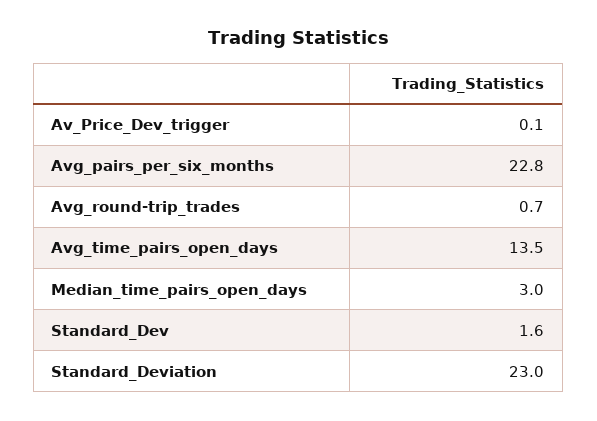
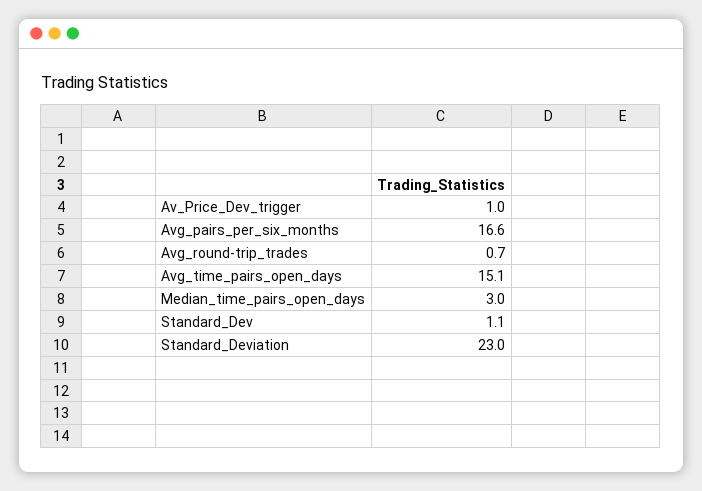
Av_Price_Dev_trigger: 0.1 -> 1
Avg_pairs_per_six_months: 22.8 -> 16.6
Avg_time_pairs_open_days: 13.5 -> 15.1
Standard_Dev: 1.6 -> 1.1

